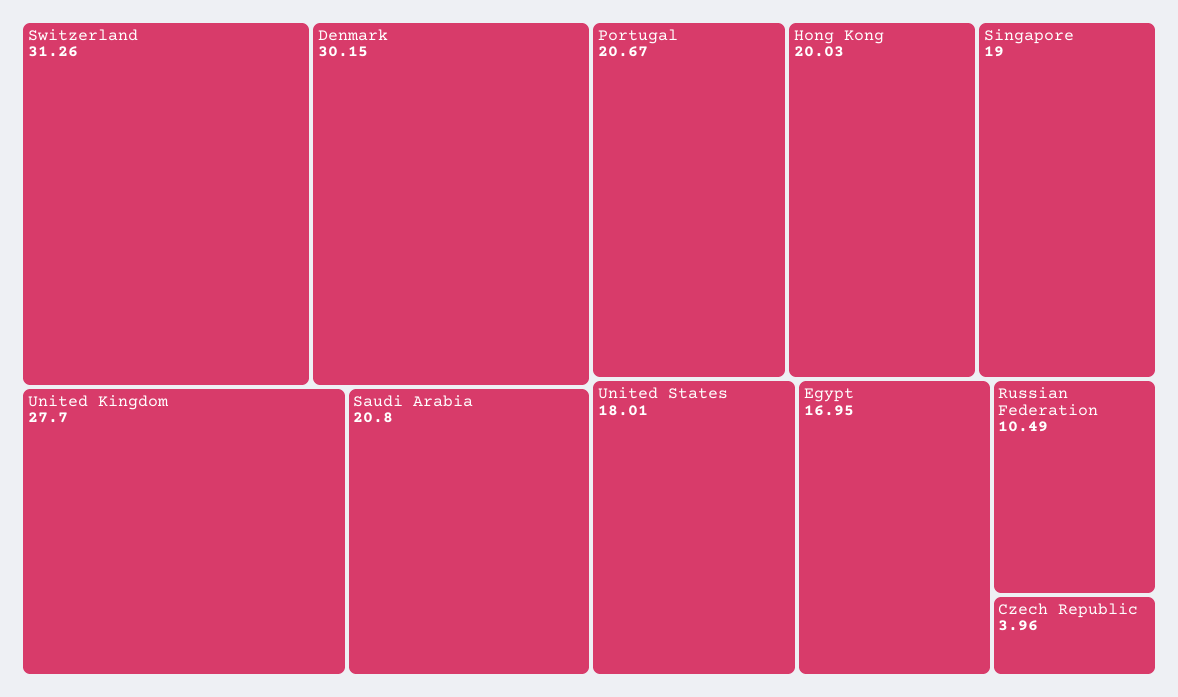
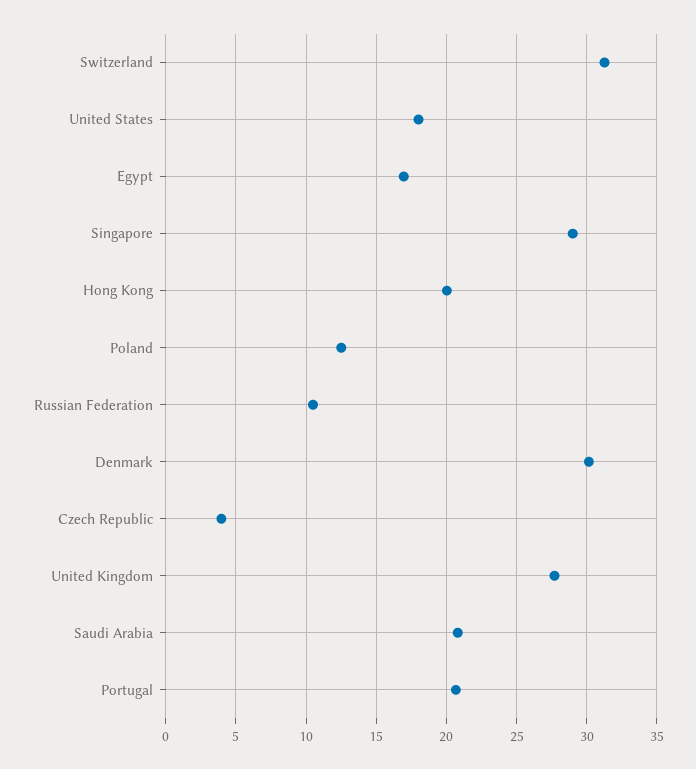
Singapore: 19 -> 29
Poland: none -> 12.5

